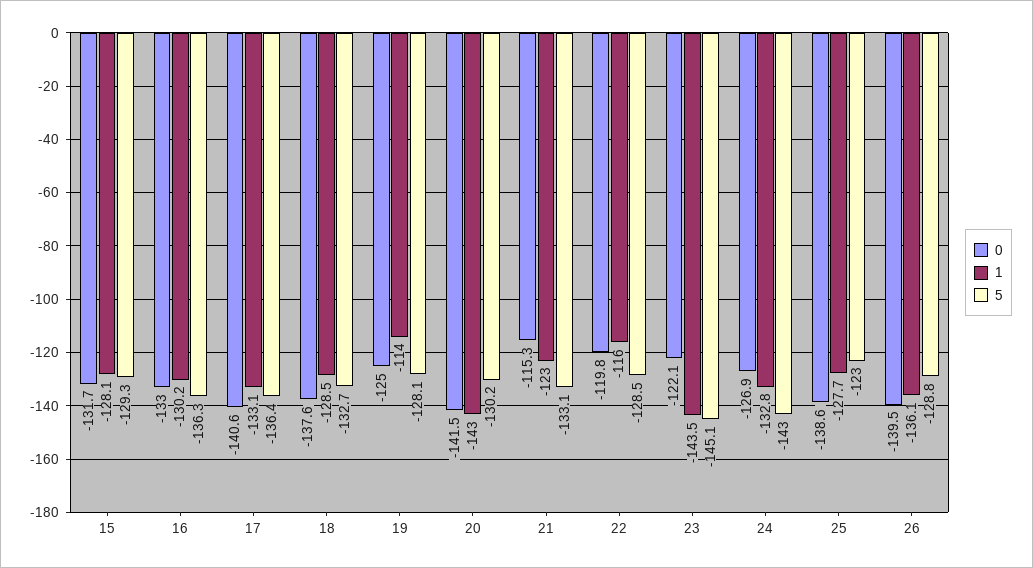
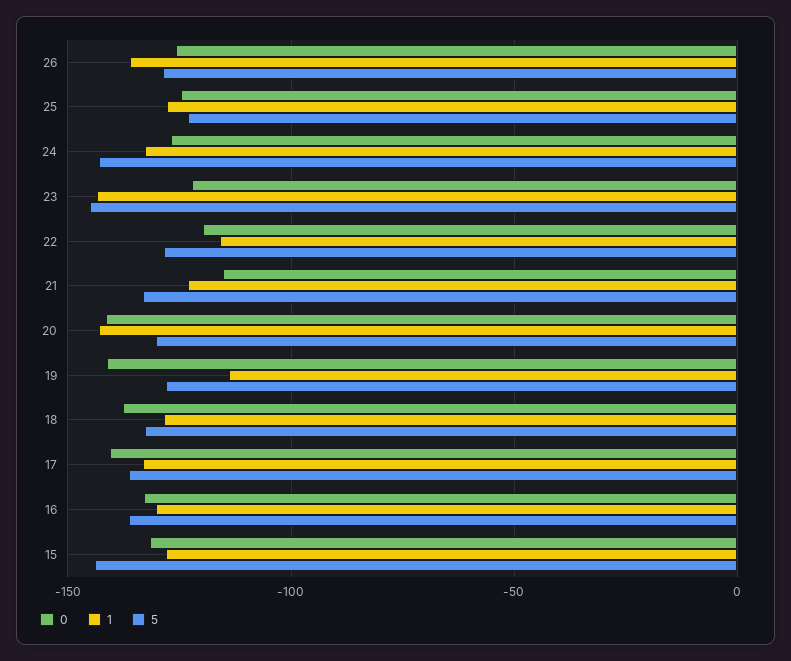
5, 15: -129.3 -> -145
0, 19: -125 -> -140
0, 25: -138.6 -> -125
0, 26: -139.5 -> -125

